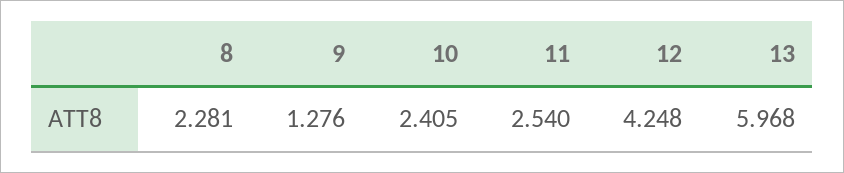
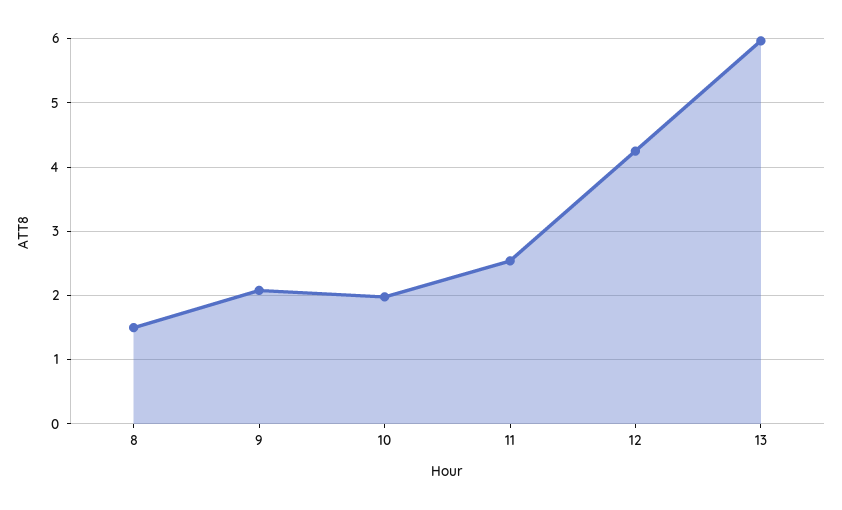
8: 2.281 -> 1.5
9: 1.276 -> 2.1
10: 2.405 -> 2

